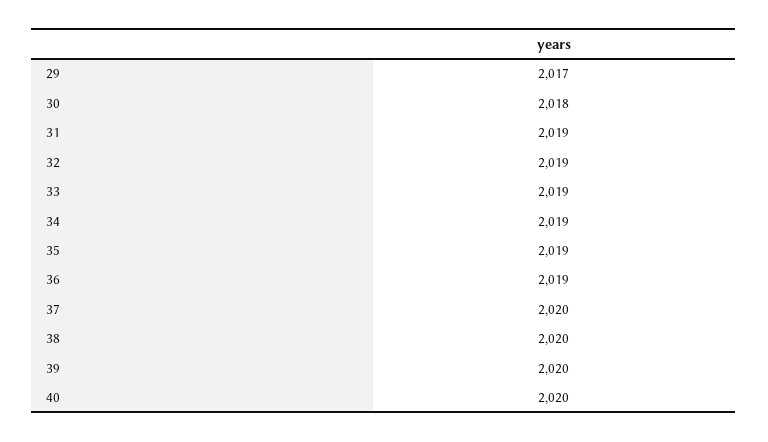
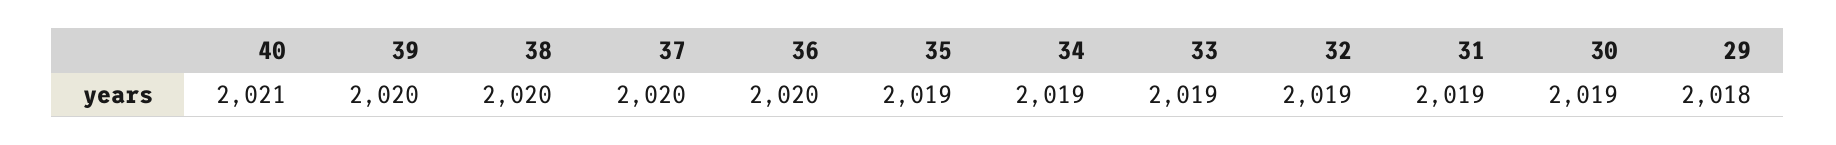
29: 2017 -> 2018
30: 2018 -> 2019
36: 2019 -> 2020
40: 2020 -> 2021

